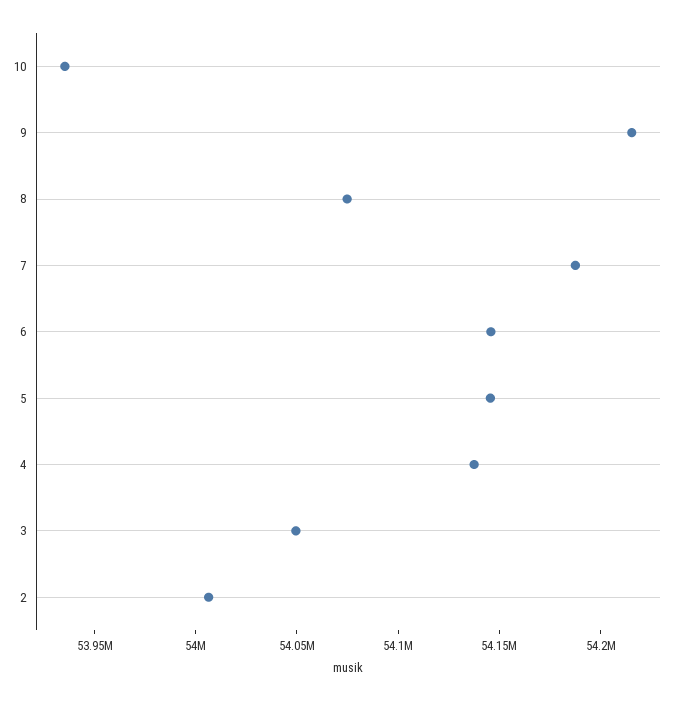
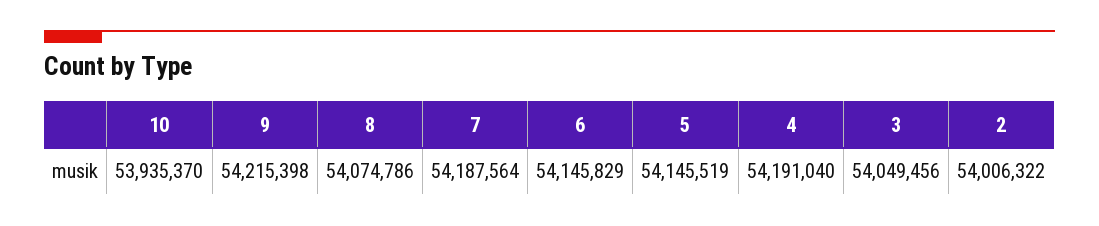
4: 54140000 -> 54191040

